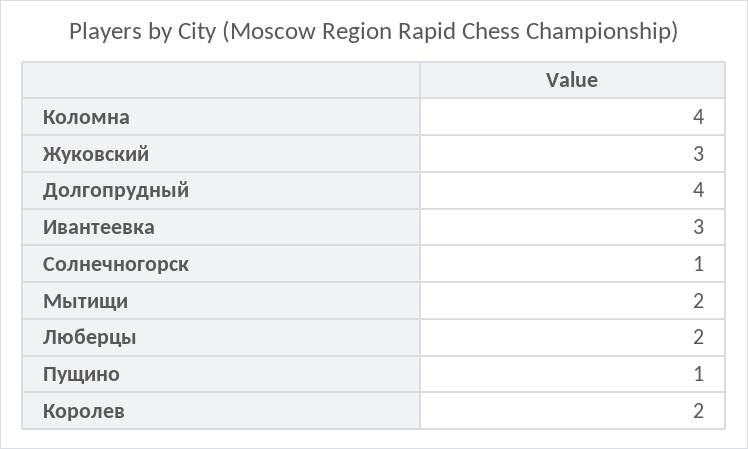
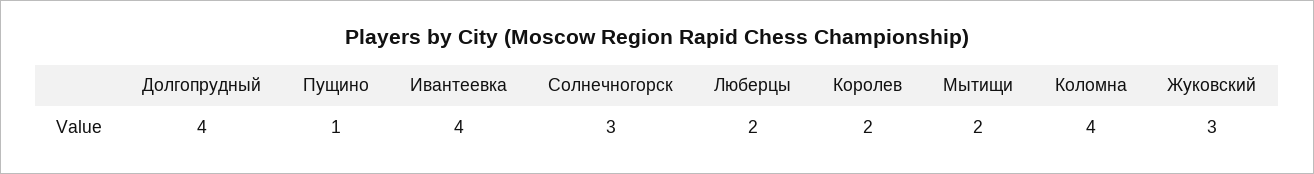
Ивантеевка: 3 -> 4
Солнечногорск: 1 -> 3

